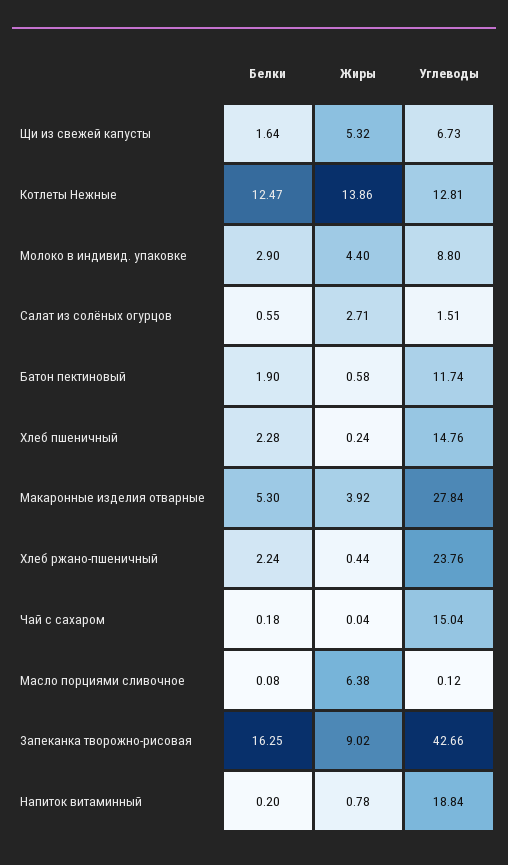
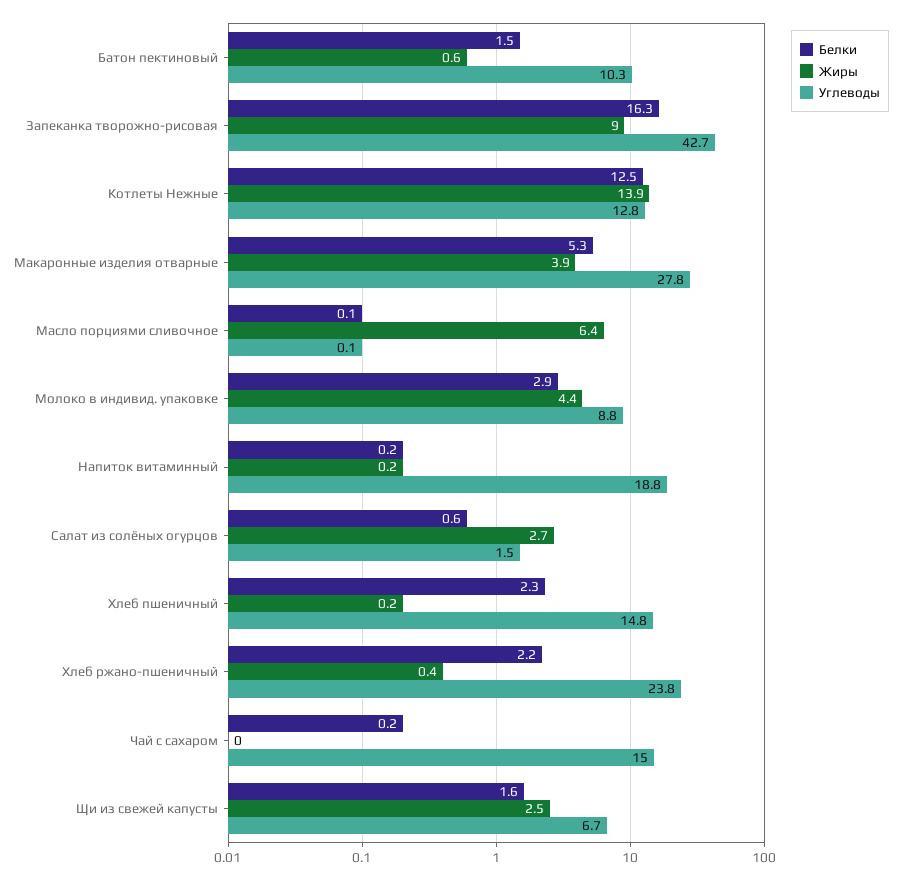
Жиры, Щи из свежей капусты: 5.32 -> 2.5
Белки, Батон пектиновый: 1.9 -> 1.5
Углеводы, Батон пектиновый: 11.74 -> 10.3
Жиры, Напиток витаминный: 0.78 -> 0.2

